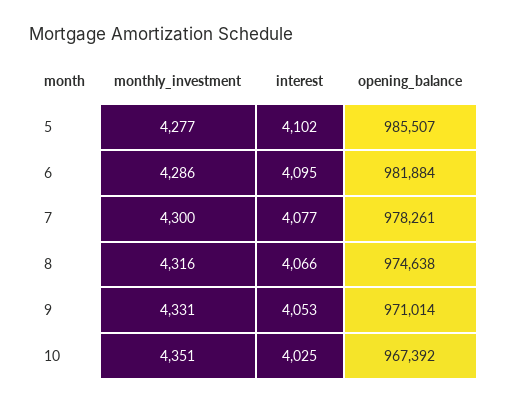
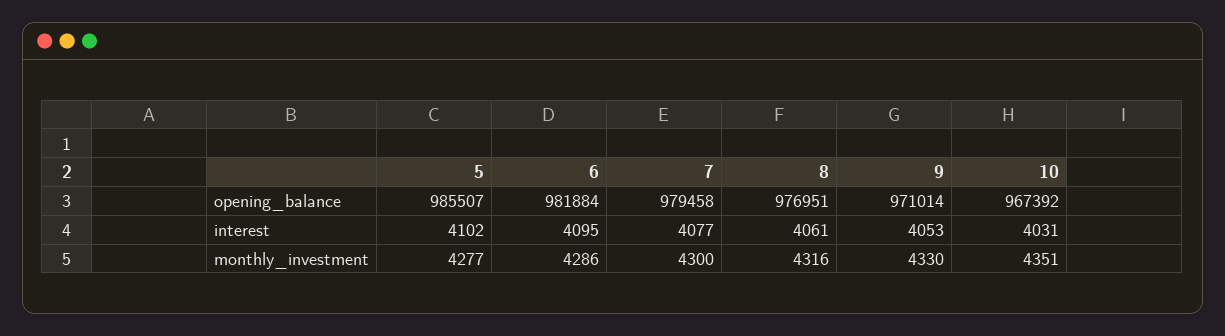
opening_balance, 7: 978261 -> 979458
interest, 8: 4066 -> 4061
opening_balance, 8: 974638 -> 976951
monthly_investment, 9: 4331 -> 4330
interest, 10: 4025 -> 4031

